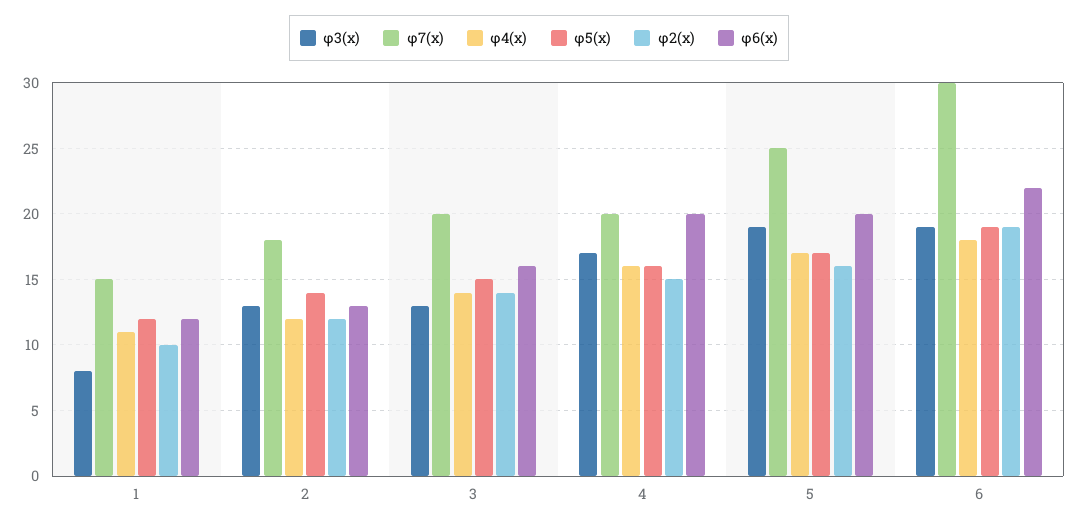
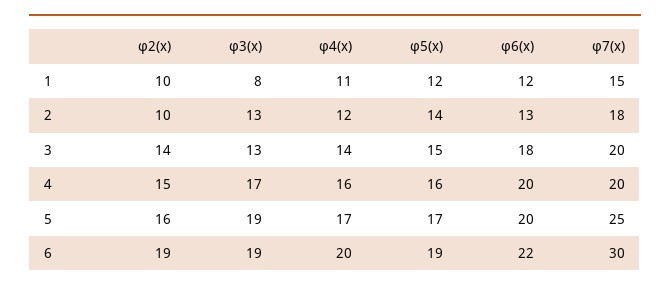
φ2(х), 2: 12 -> 10
φ6(х), 3: 16 -> 18
φ4(х), 6: 18 -> 20

